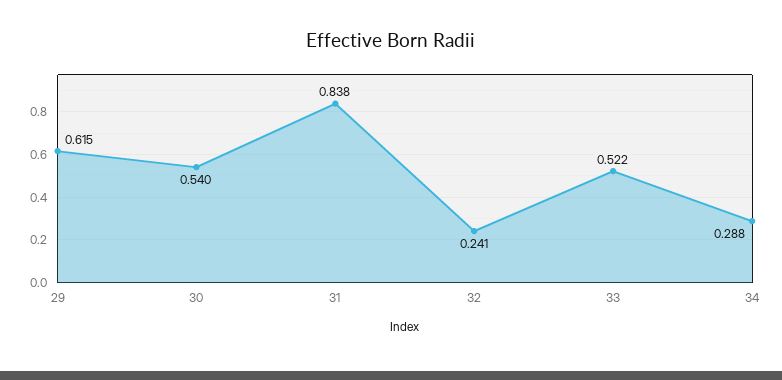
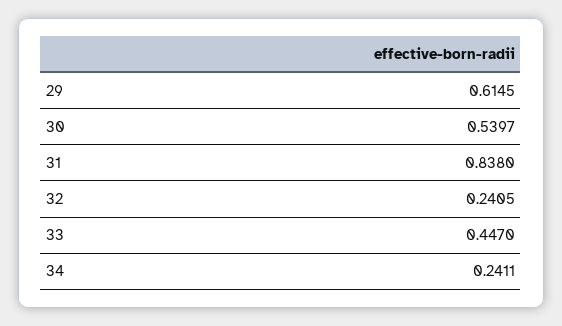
33: 0.522 -> 0.447
34: 0.288 -> 0.2411

